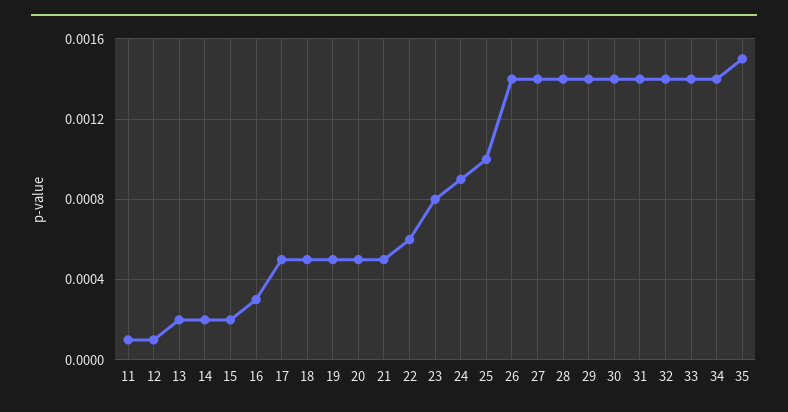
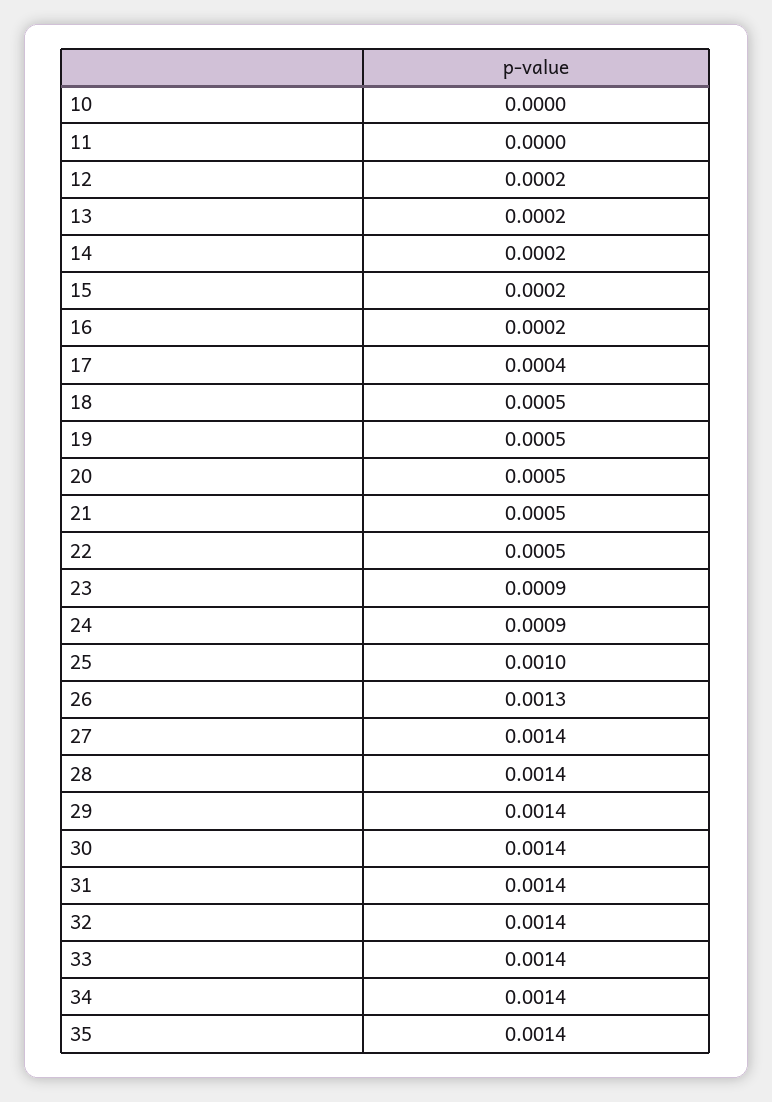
11: 0.0001 -> 0
12: 0.0001 -> 0.0002
16: 0.0003 -> 0.0002
17: 0.0005 -> 0.0004
22: 0.0006 -> 0.0005
23: 0.0008 -> 0.0009
26: 0.0014 -> 0.0013
35: 0.0015 -> 0.0014
10: none -> 0

